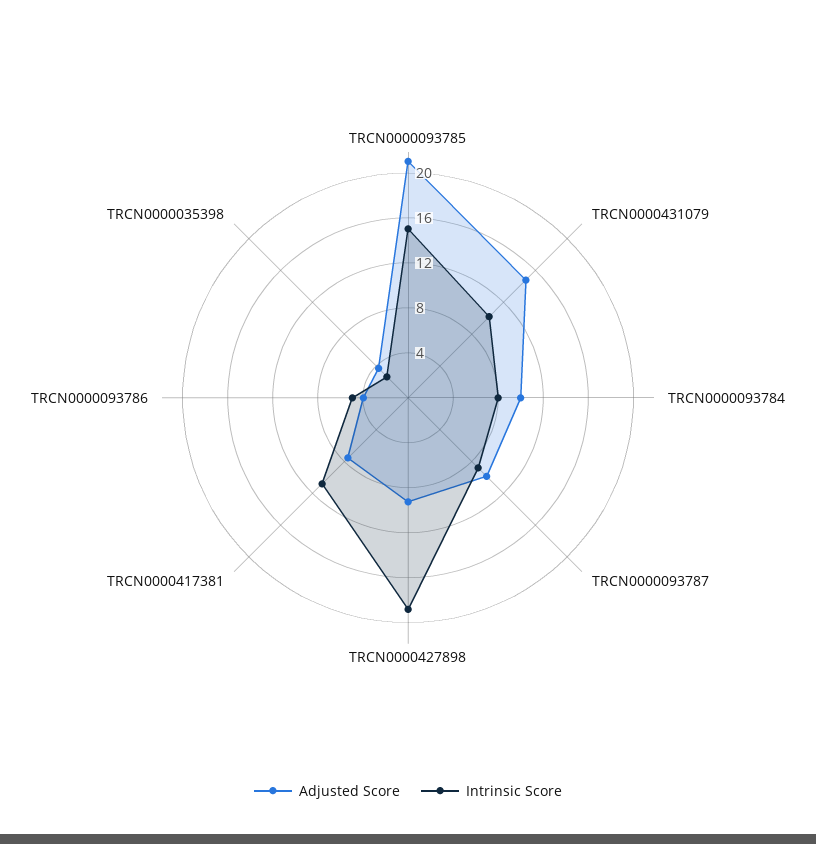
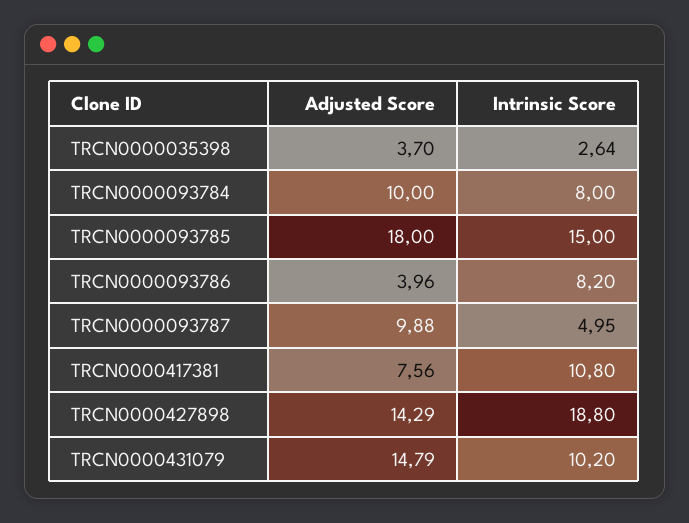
Adjusted Score, TRCN0000093785: 21 -> 18
Intrinsic Score, TRCN0000093787: 9 -> 4.95
Adjusted Score, TRCN0000427898: 9 -> 14.29
Intrinsic Score, TRCN0000093786: 5 -> 8.2

